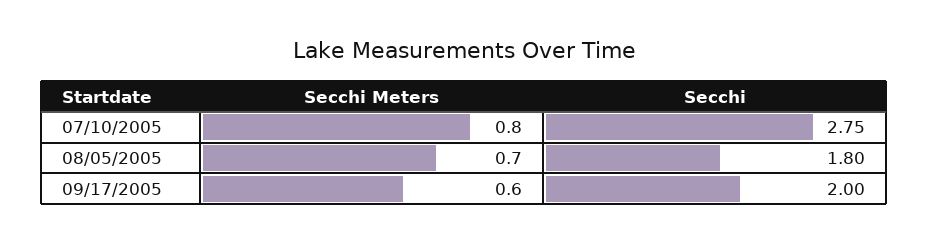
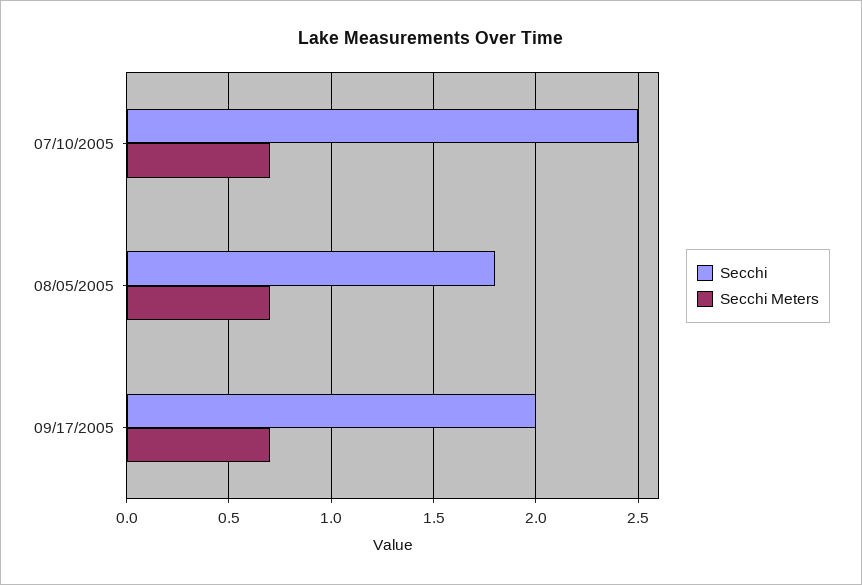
Secchi Meters, 07/10/2005: 0.8 -> 0.7
Secchi, 07/10/2005: 2.75 -> 2.5
Secchi Meters, 09/17/2005: 0.6 -> 0.7

